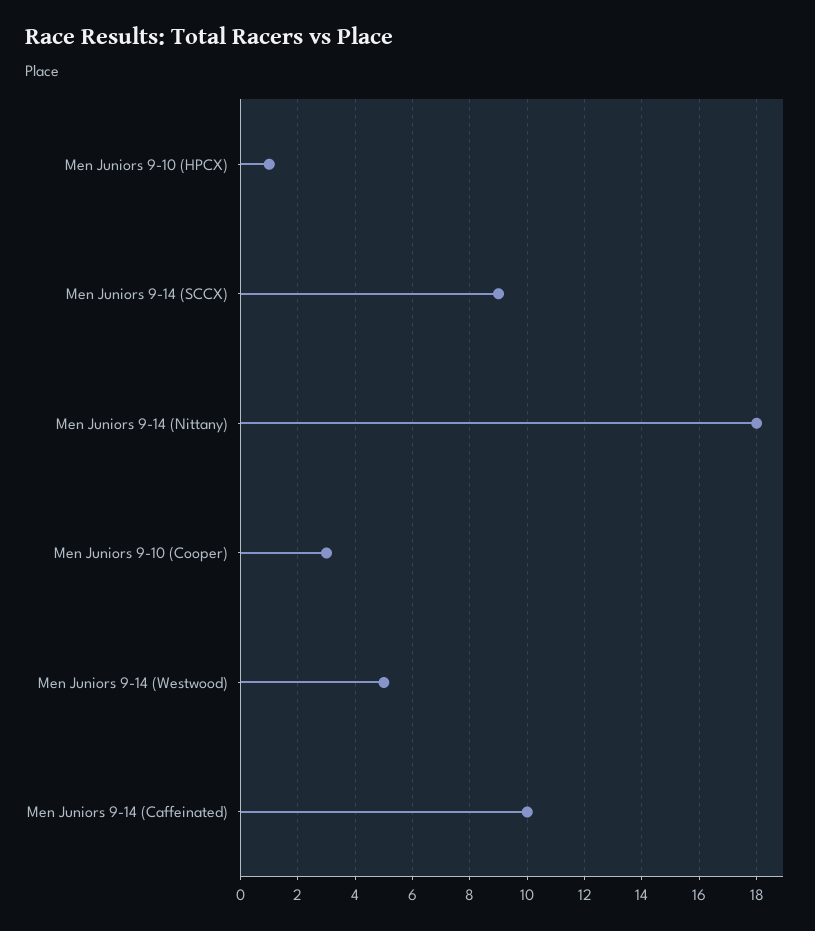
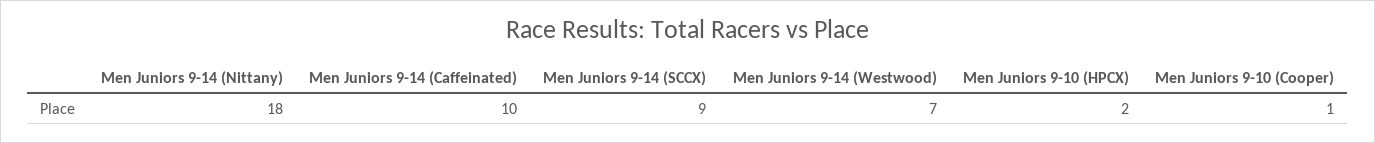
Men Juniors 9-10 (HPCX): 1 -> 2
Men Juniors 9-10 (Cooper): 3 -> 1
Men Juniors 9-14 (Westwood): 5 -> 7

